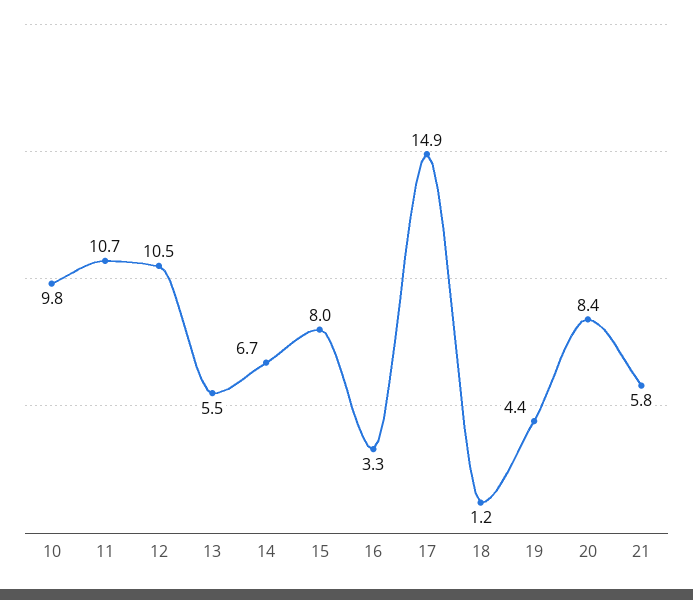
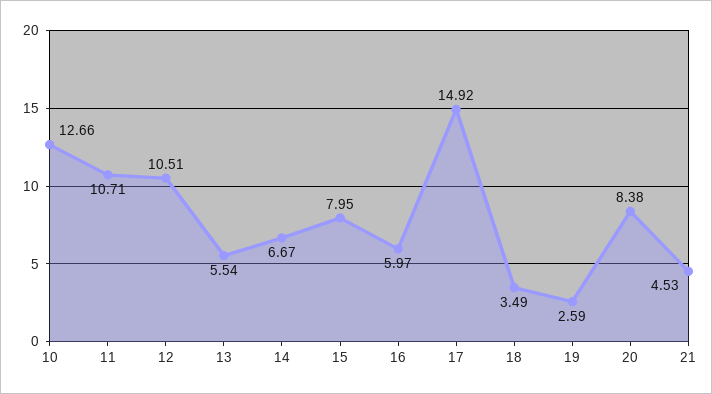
10: 9.8 -> 12.66
16: 3.3 -> 5.97
18: 1.2 -> 3.49
19: 4.4 -> 2.59
21: 5.8 -> 4.53

